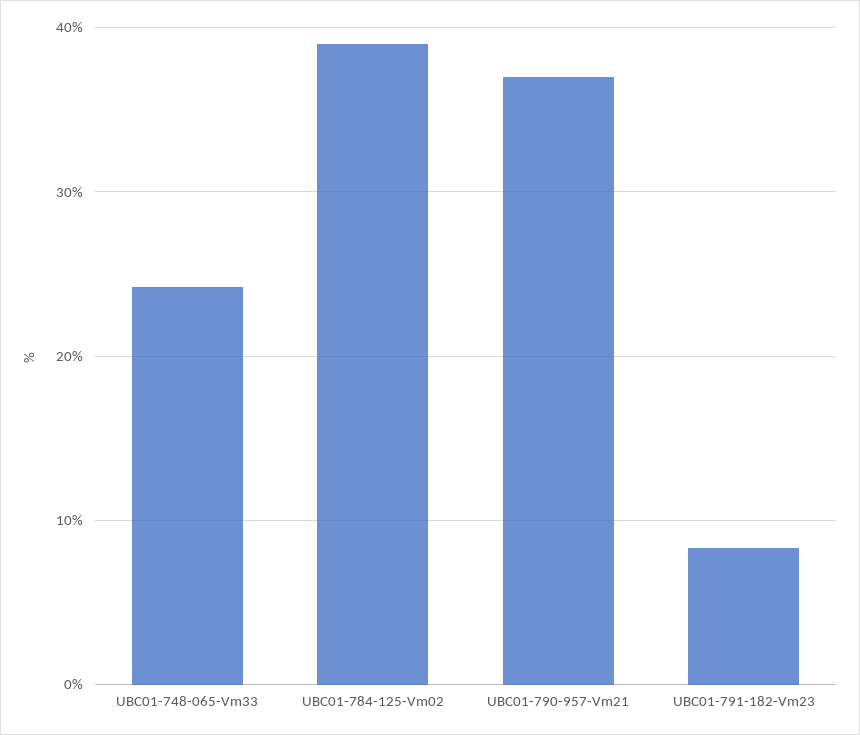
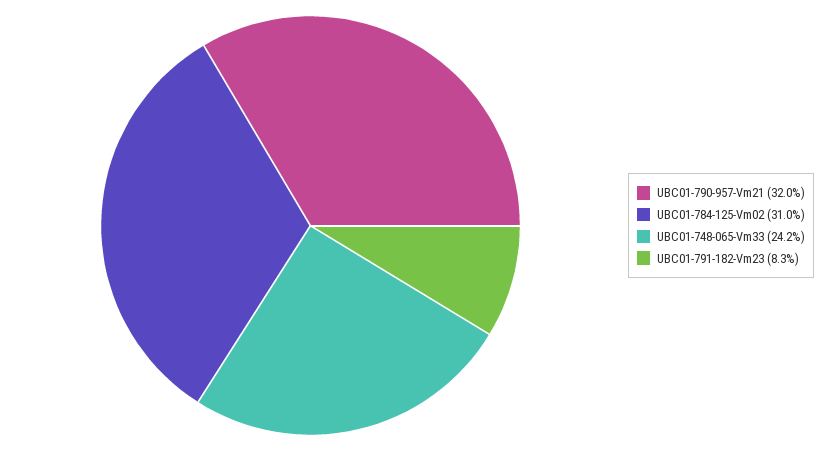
UBC01-784-125-Vm02: 39 -> 31
UBC01-790-957-Vm21: 37 -> 32

